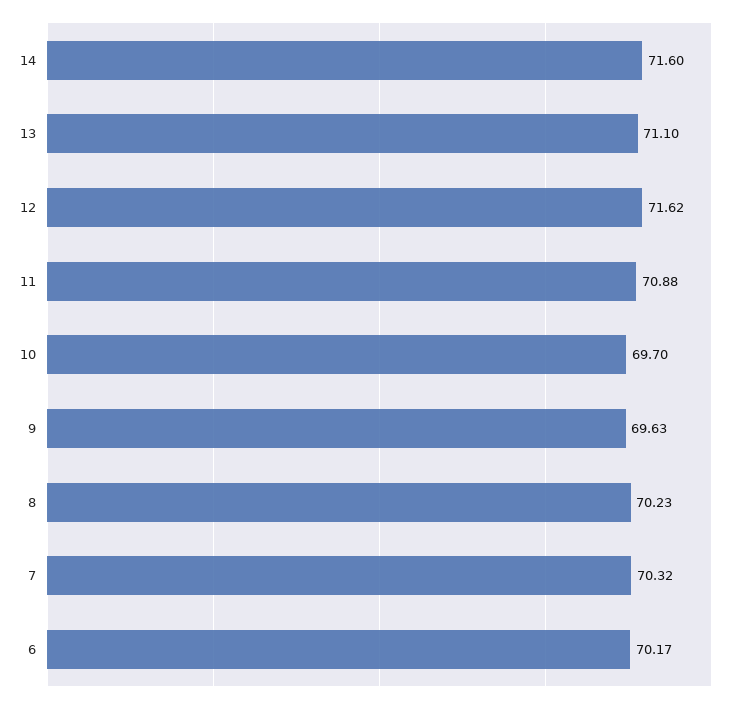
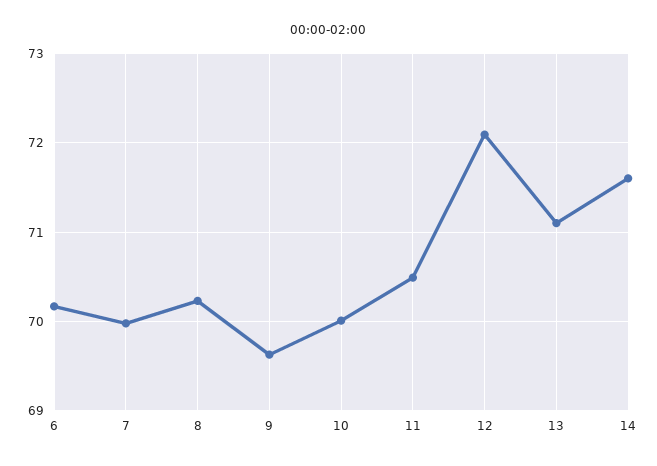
12: 71.62 -> 72.1
11: 70.88 -> 70.5
10: 69.7 -> 70
7: 70.32 -> 70

